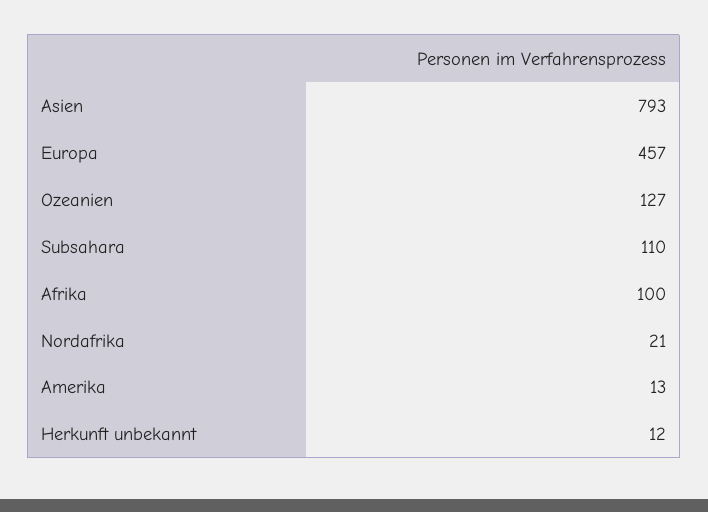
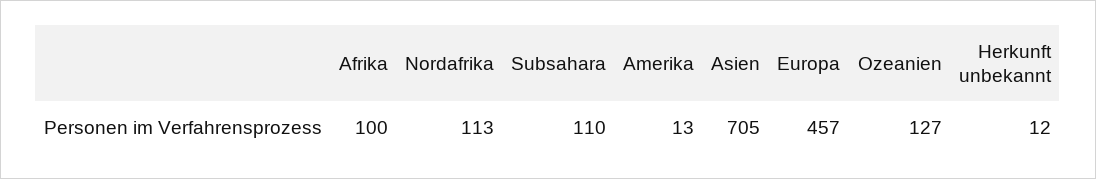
Asien: 793 -> 705
Nordafrika: 21 -> 113

